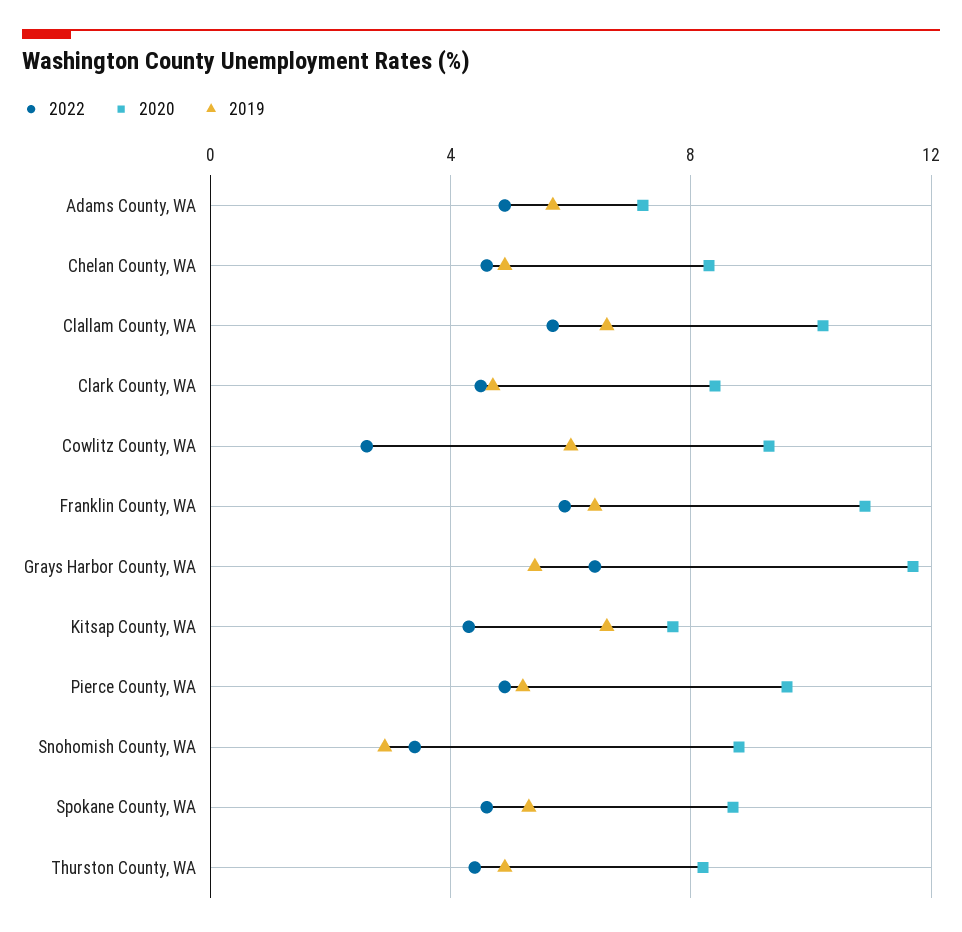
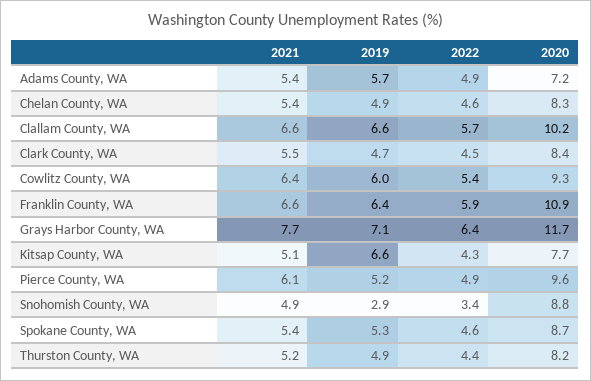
2022, Cowlitz County, WA: 2.5 -> 5.4
2019, Grays Harbor County, WA: 5.5 -> 7.1
2021, Adams County, WA: none -> 5.4
2021, Chelan County, WA: none -> 5.4
2021, Clallam County, WA: none -> 6.6
2021, Clark County, WA: none -> 5.5
2021, Cowlitz County, WA: none -> 6.4
2021, Franklin County, WA: none -> 6.6
2021, Grays Harbor County, WA: none -> 7.7
2021, Kitsap County, WA: none -> 5.1
2021, Pierce County, WA: none -> 6.1
2021, Snohomish County, WA: none -> 4.9
2021, Spokane County, WA: none -> 5.4
2021, Thurston County, WA: none -> 5.2

